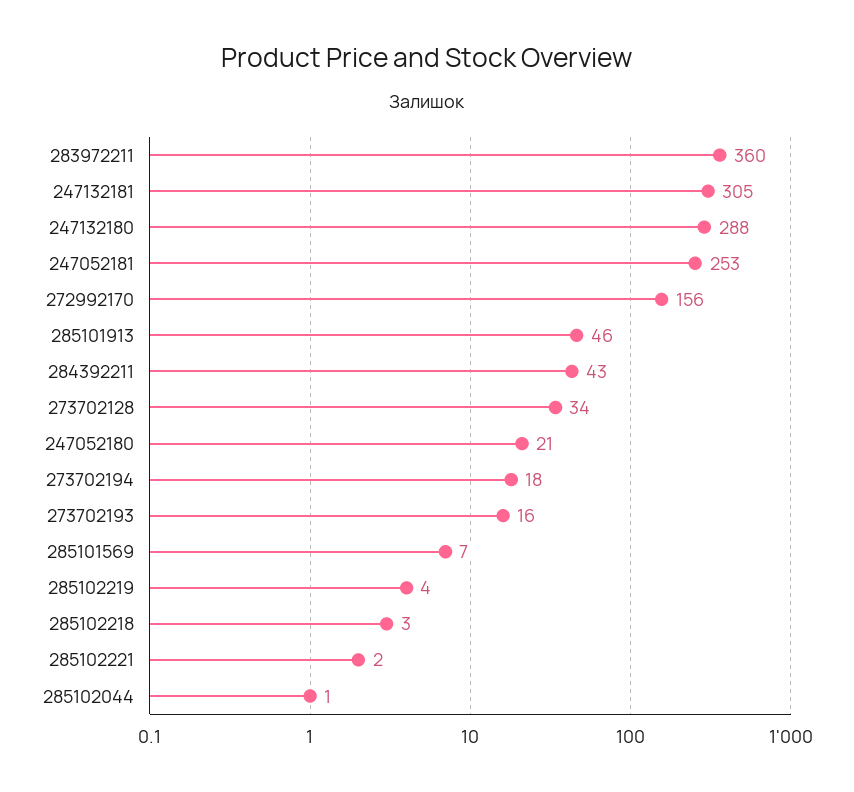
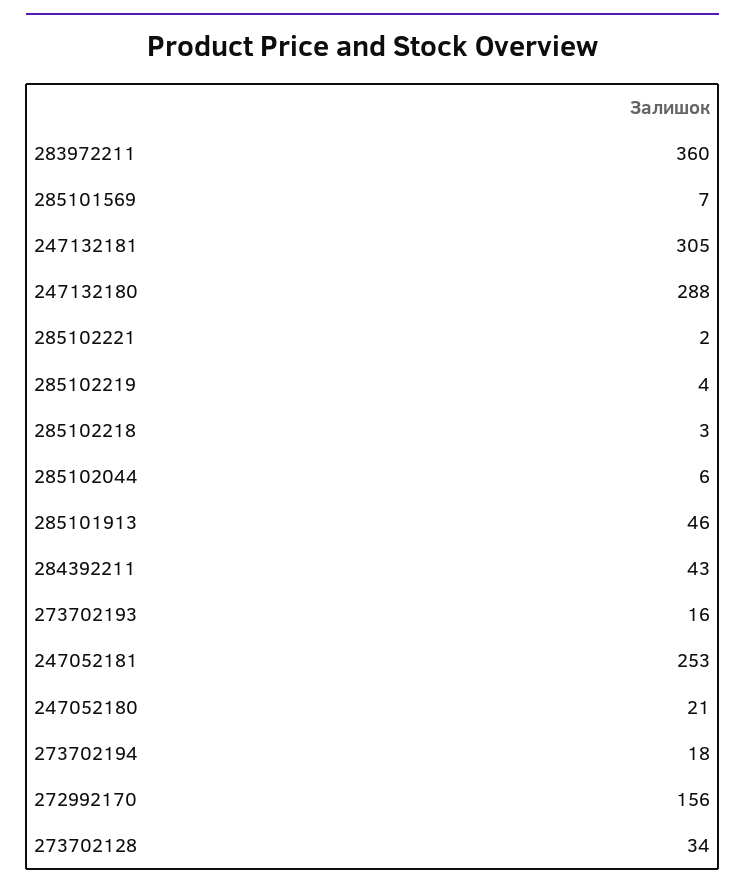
285102044: 1 -> 6

